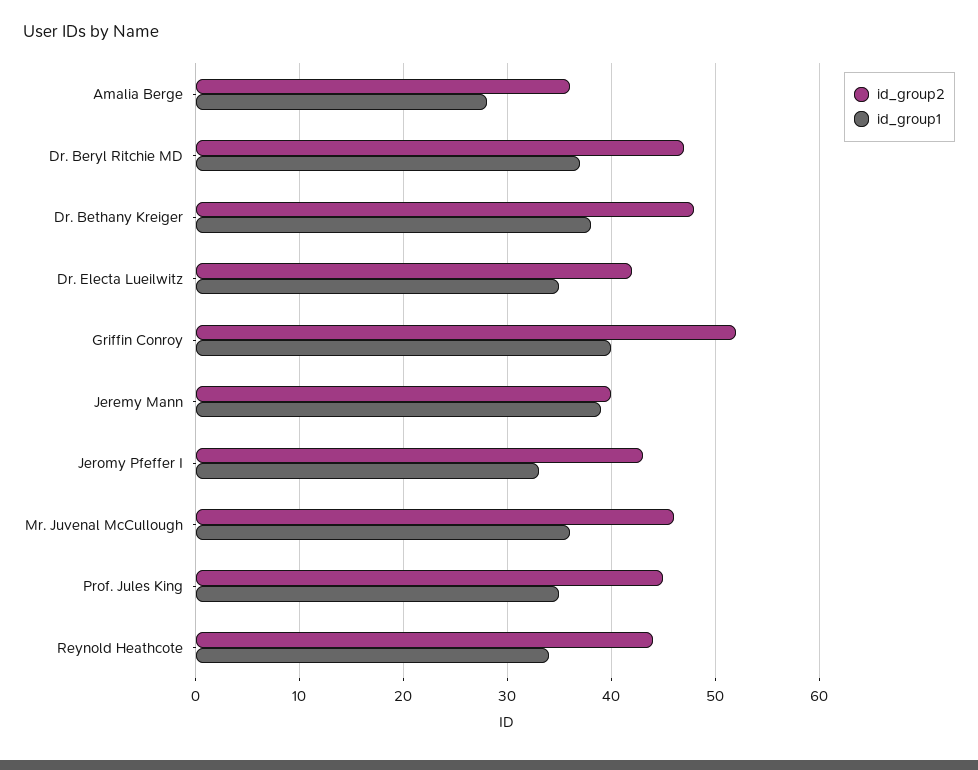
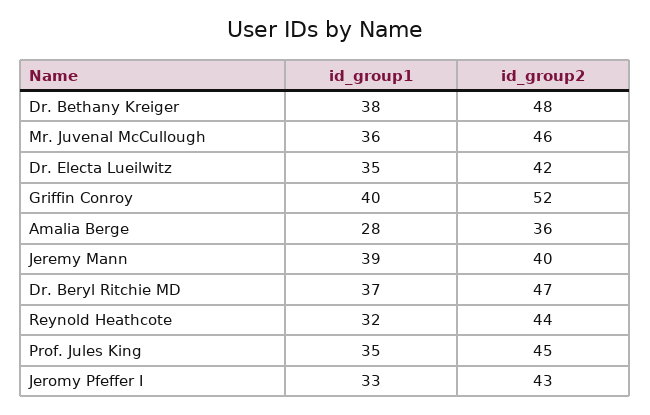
id_group1, Reynold Heathcote: 34 -> 32

